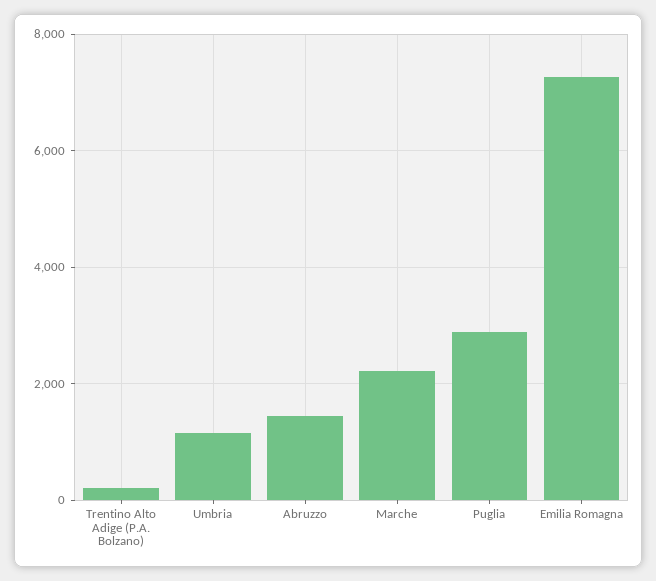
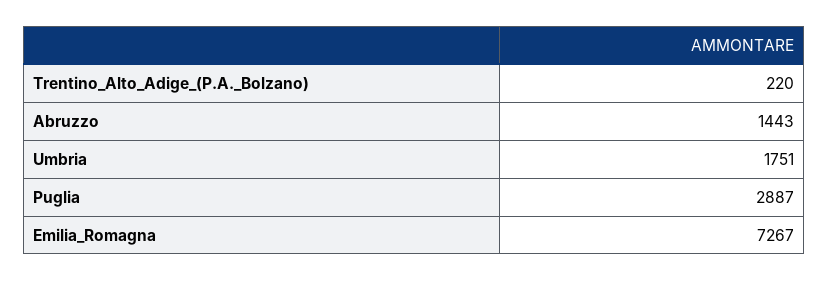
Umbria: 1200 -> 1751
Marche: 2200 -> none

